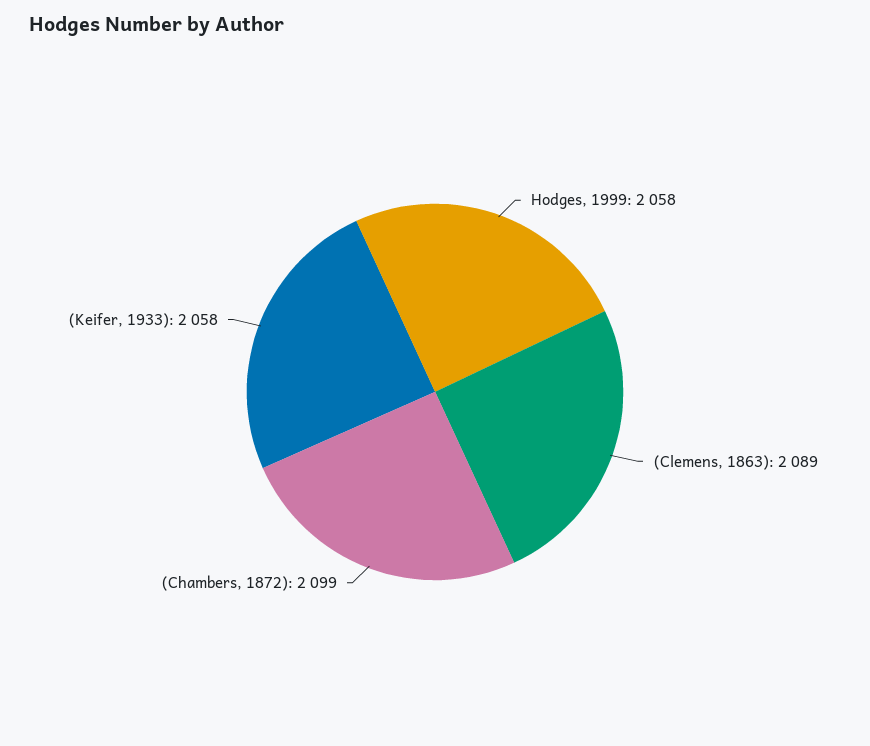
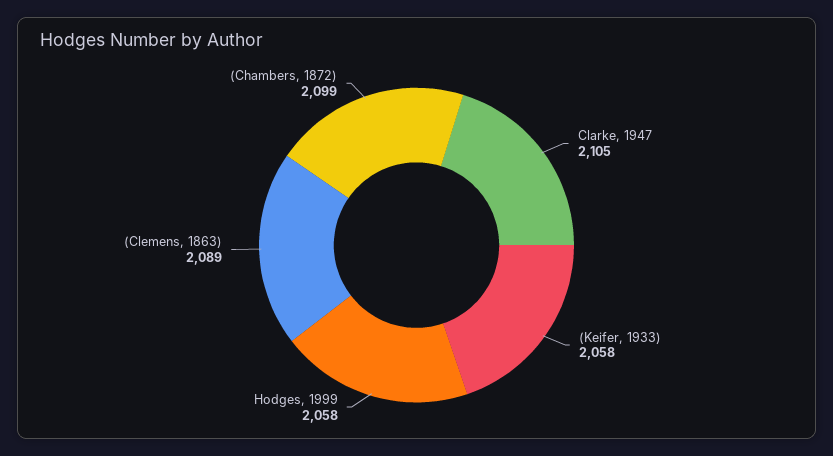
Clarke, 1947: none -> 2105

